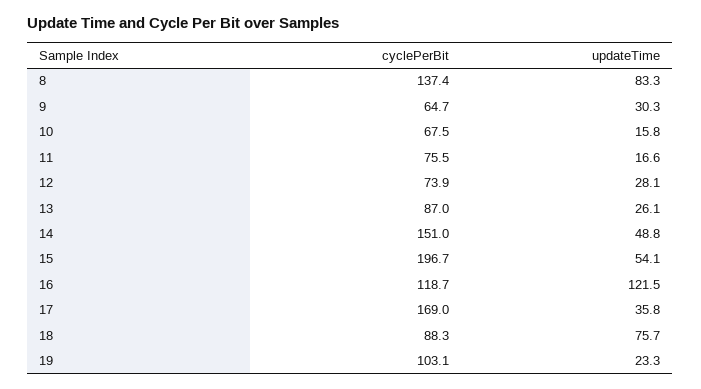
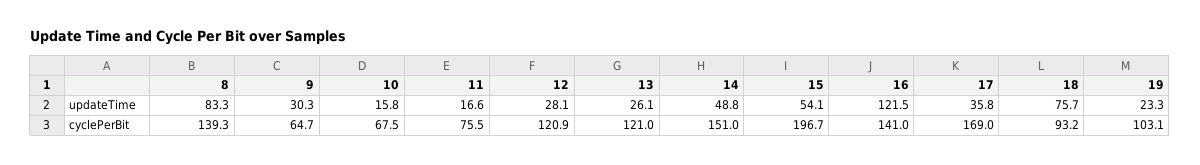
cyclePerBit, 8: 137.4 -> 139.3
cyclePerBit, 12: 73.9 -> 120.9
cyclePerBit, 13: 87 -> 121
cyclePerBit, 16: 118.7 -> 141
cyclePerBit, 18: 88.3 -> 93.2

